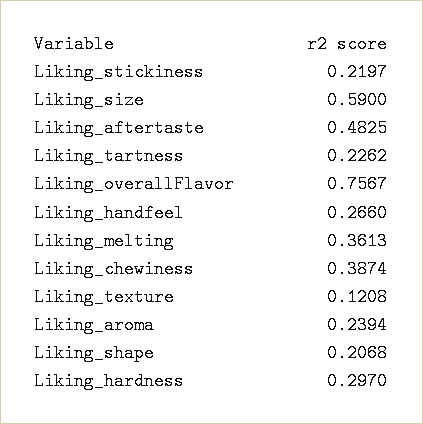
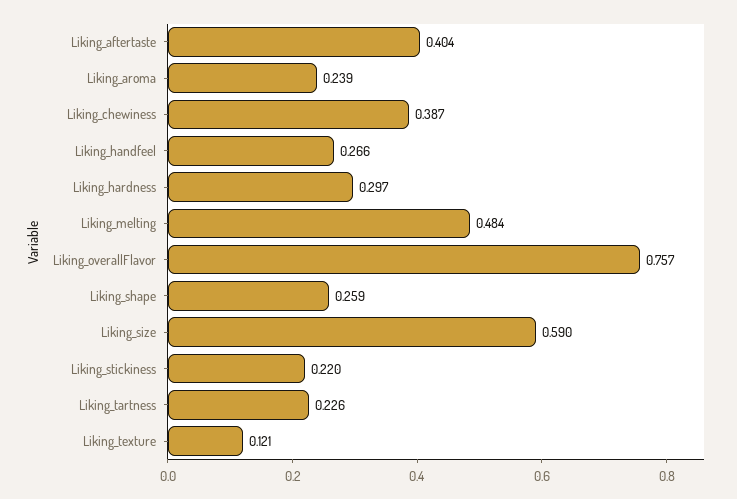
Liking_aftertaste: 0.4825 -> 0.404
Liking_melting: 0.3613 -> 0.484
Liking_shape: 0.2068 -> 0.259

